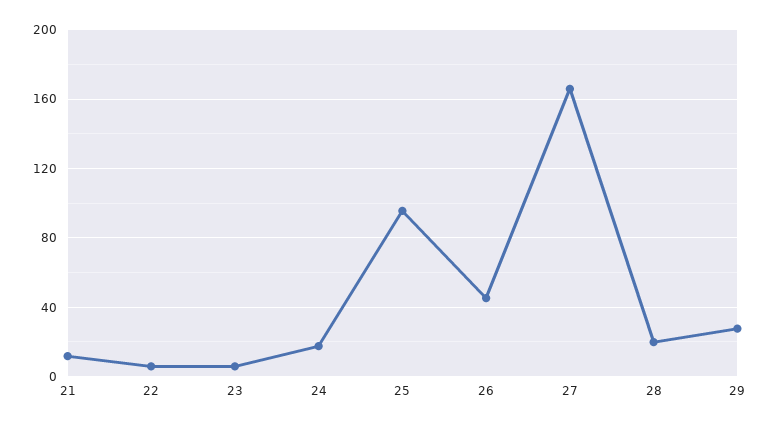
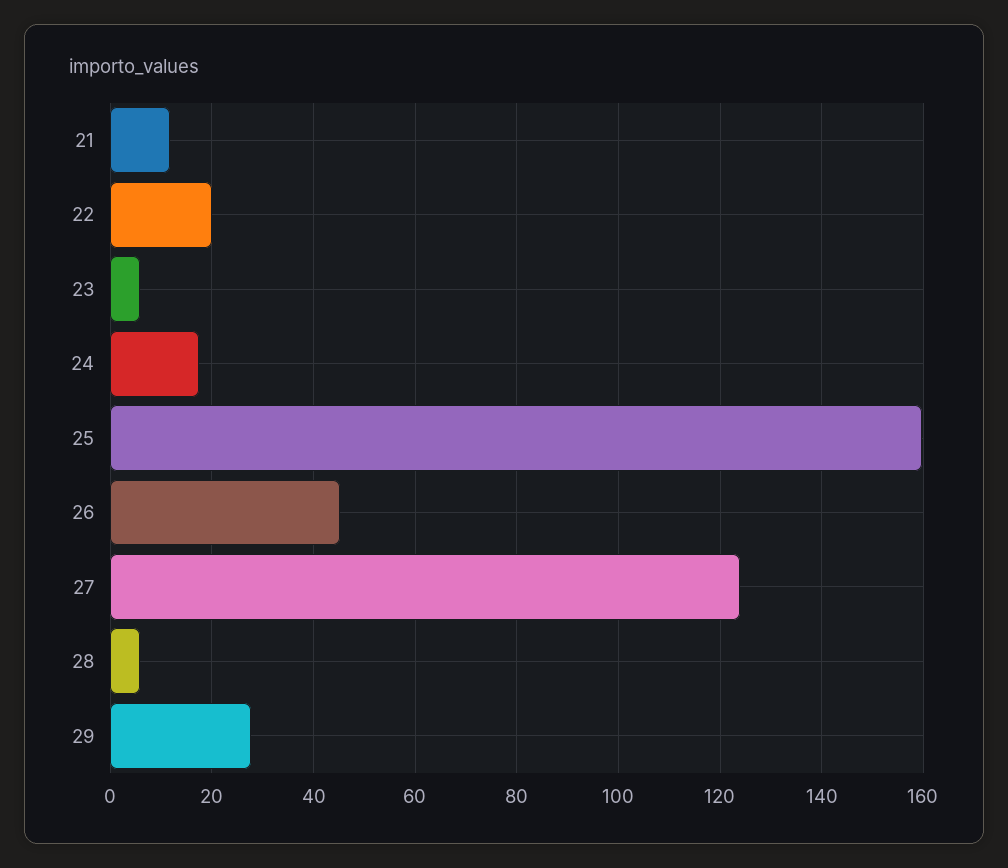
22: 5 -> 20
25: 95 -> 160
27: 165 -> 124
28: 20 -> 6

